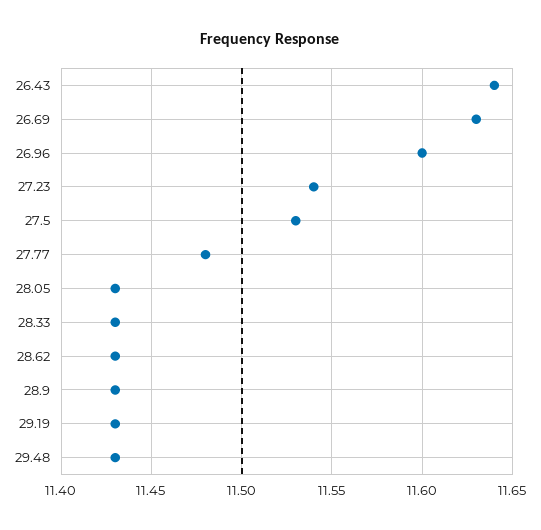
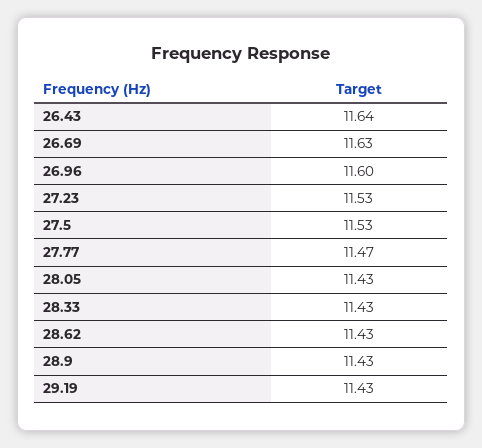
27.23: 11.54 -> 11.53
27.77: 11.48 -> 11.47
29.48: 11.43 -> none

